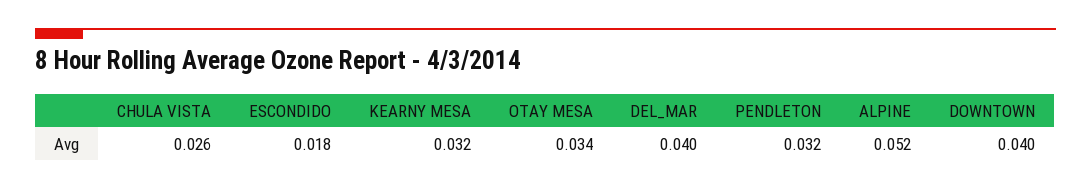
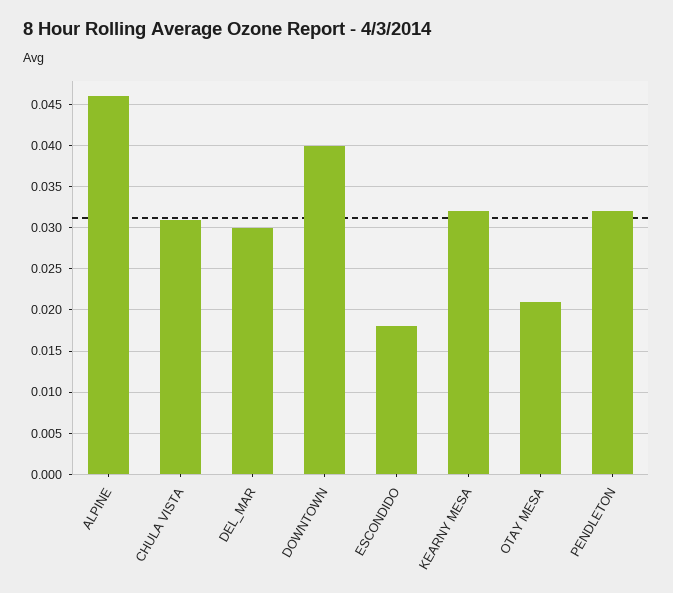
CHULA VISTA: 0.026 -> 0.031
OTAY MESA: 0.034 -> 0.021
DEL_MAR: 0.04 -> 0.03
ALPINE: 0.052 -> 0.046

